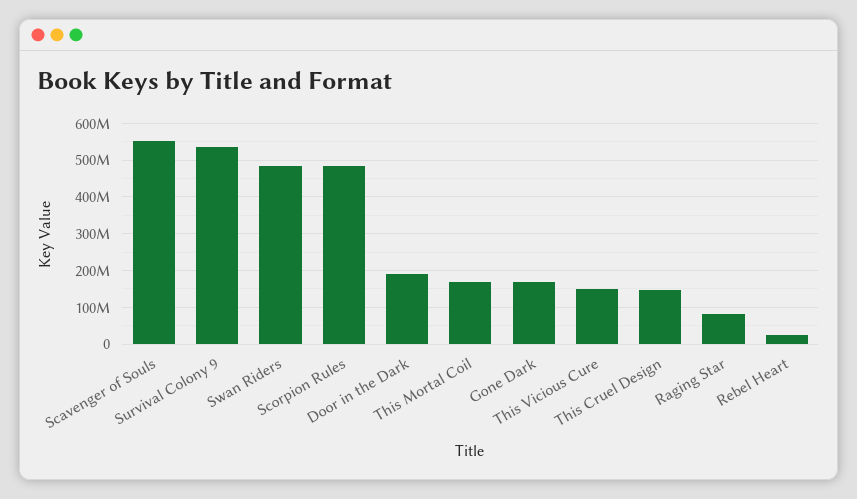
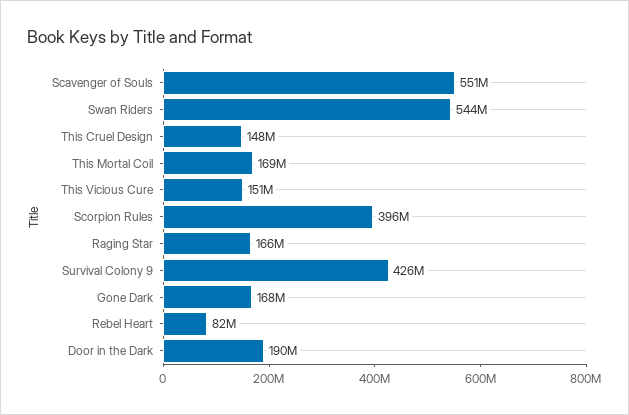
Survival Colony 9: 540000000 -> 426000000
Swan Riders: 480000000 -> 544000000
Scorpion Rules: 480000000 -> 396000000
Raging Star: 80000000 -> 166000000
Rebel Heart: 20000000 -> 82000000

